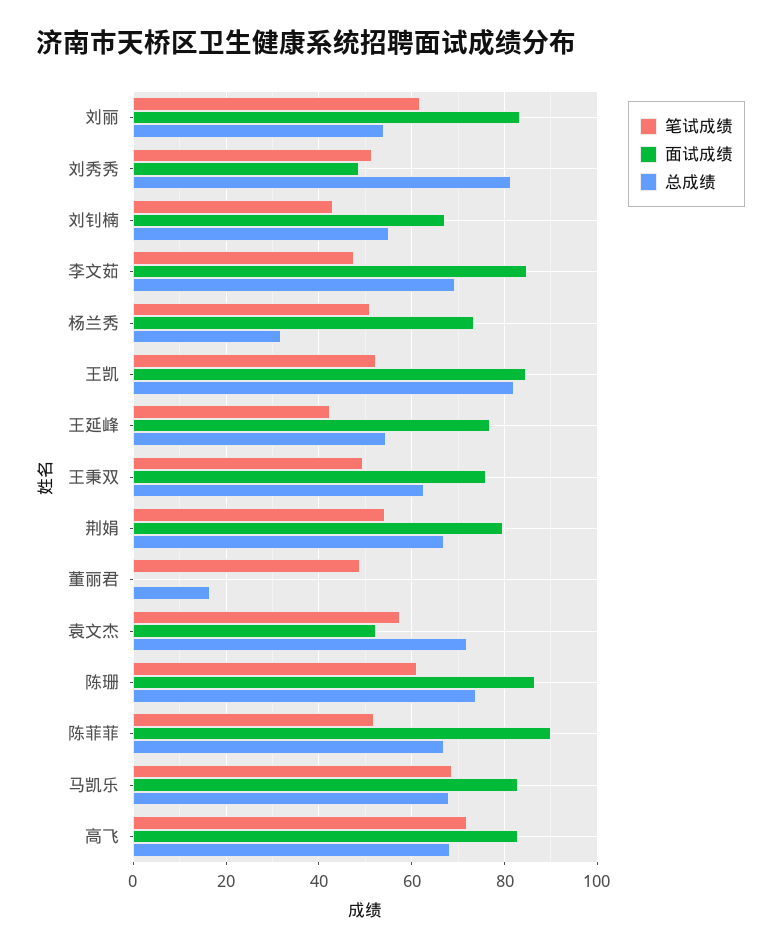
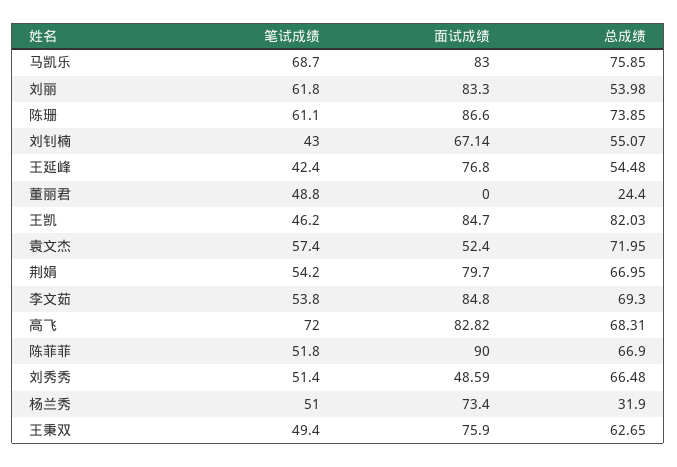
总成绩, 刘秀秀: 82 -> 66.48
笔试成绩, 李文茹: 48 -> 53.8
笔试成绩, 王凯: 52 -> 46.2
总成绩, 董丽君: 16 -> 24.4
总成绩, 马凯乐: 68 -> 75.85

